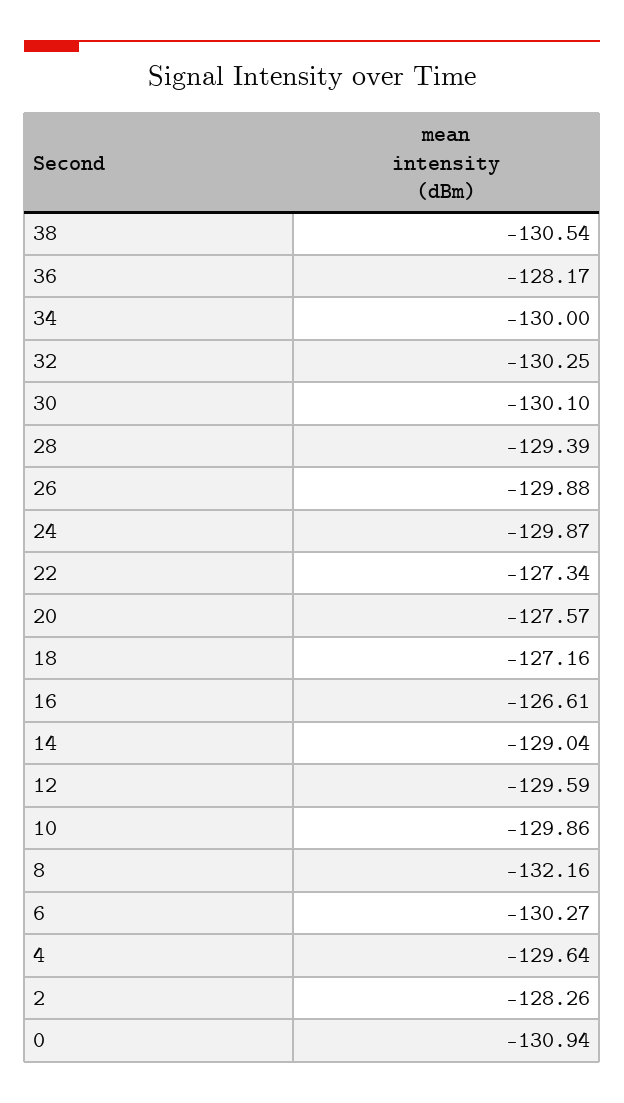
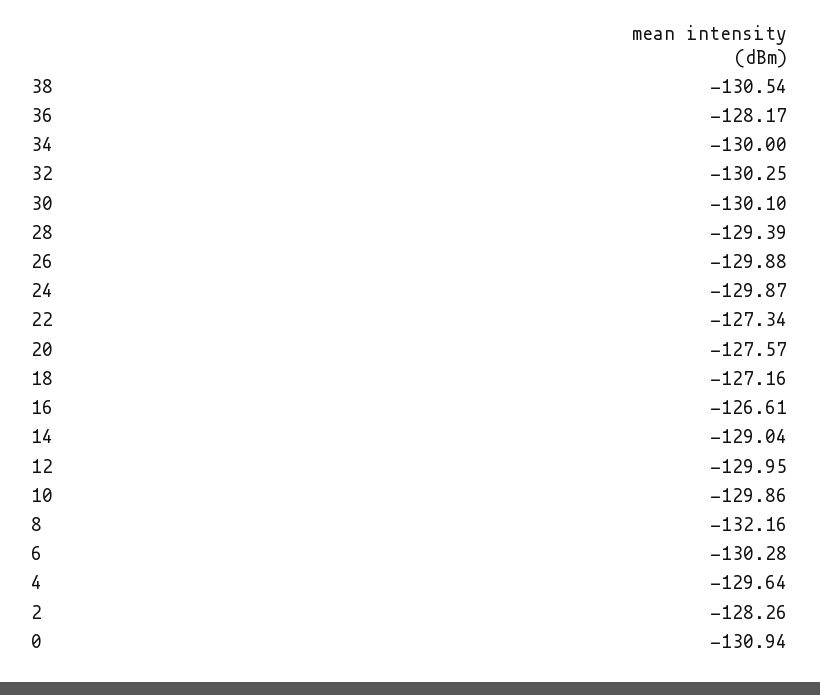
12: -129.59 -> -129.95
6: -130.27 -> -130.28

